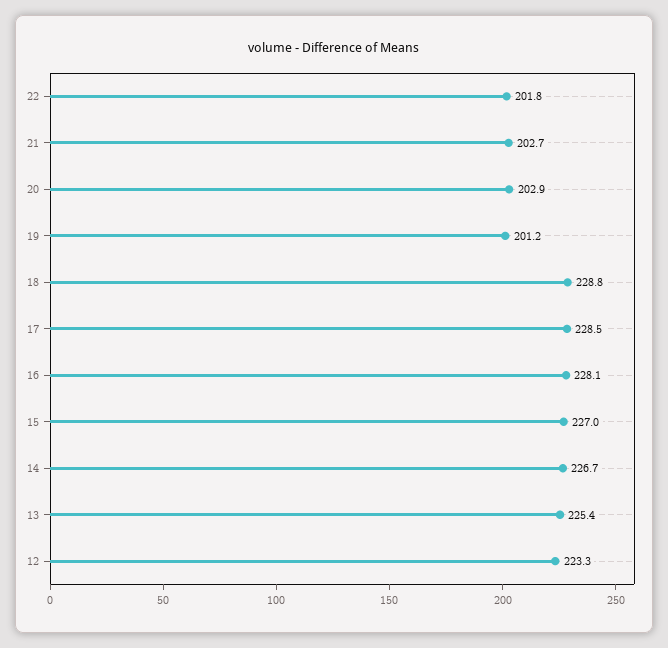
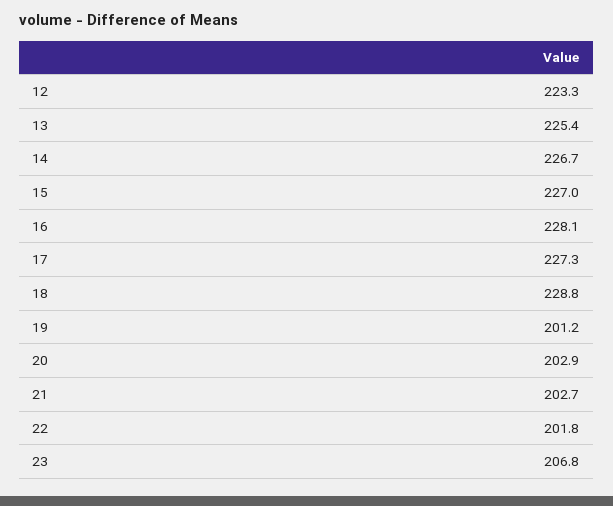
17: 228.5 -> 227.3
23: none -> 206.8

